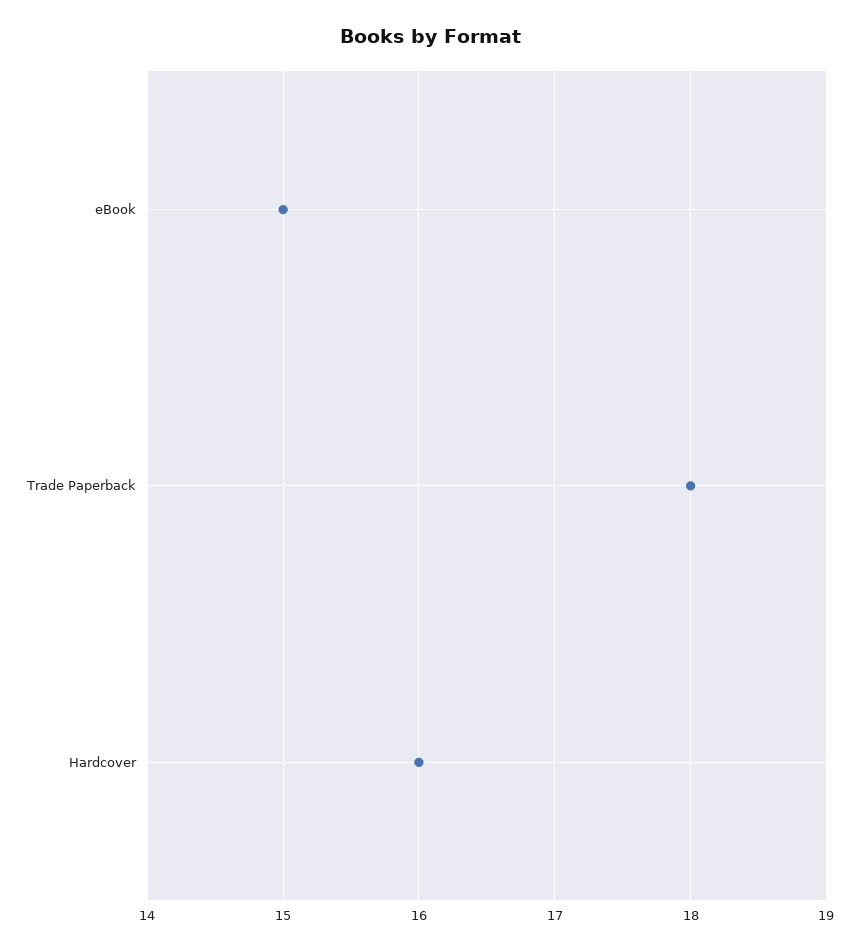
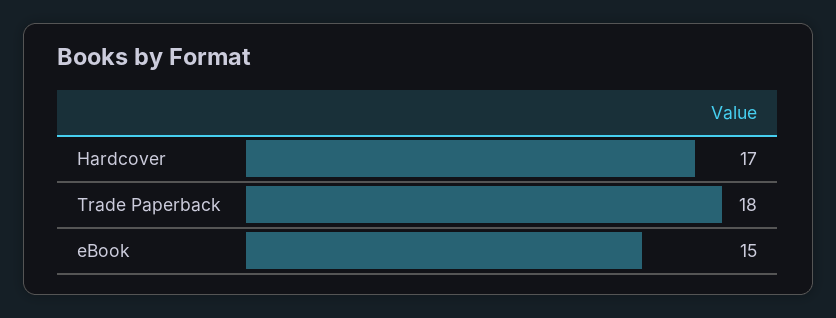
Hardcover: 16 -> 17

